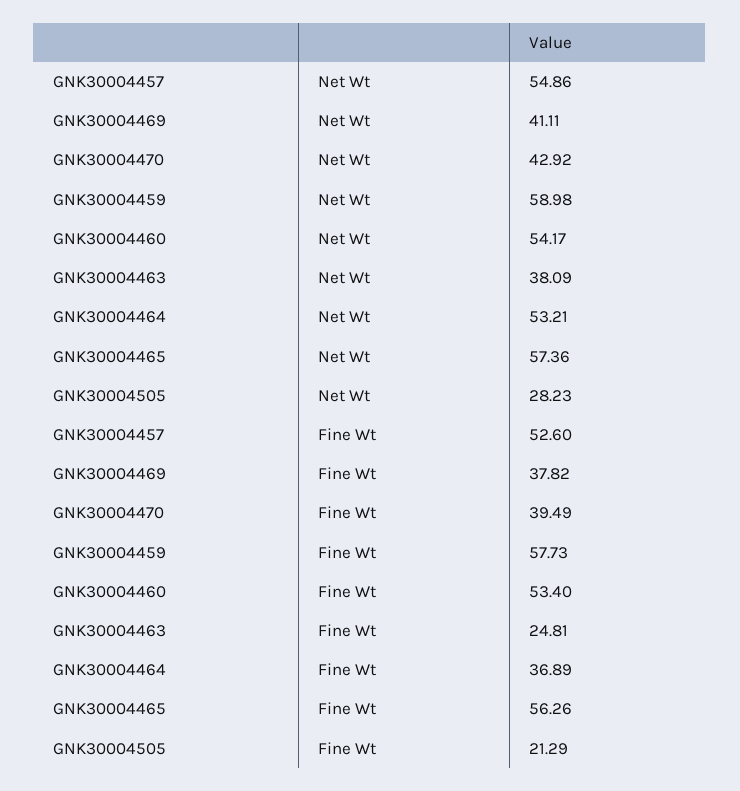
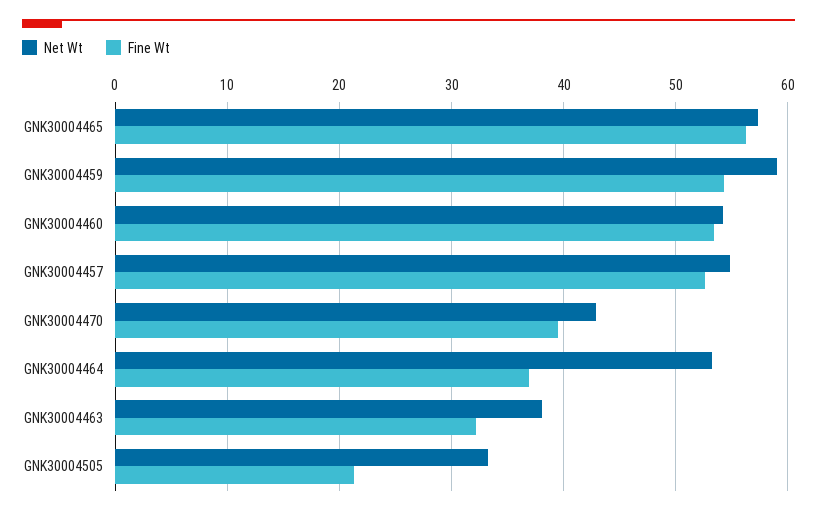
Net Wt, GNK30004469: 41.11 -> none
Net Wt, GNK30004505: 28.23 -> 33
Fine Wt, GNK30004469: 37.82 -> none
Fine Wt, GNK30004459: 57.73 -> 54
Fine Wt, GNK30004463: 24.81 -> 32

